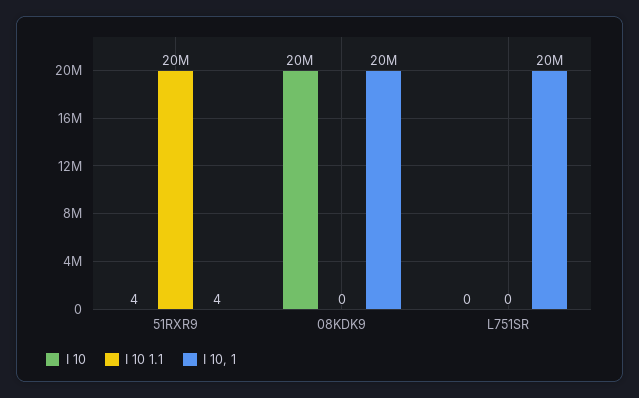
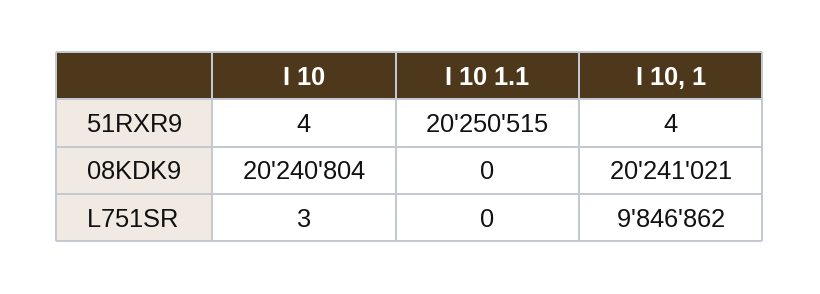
I 10, L751SR: 0 -> 3
I 10, 1, L751SR: 20000000 -> 9846862

